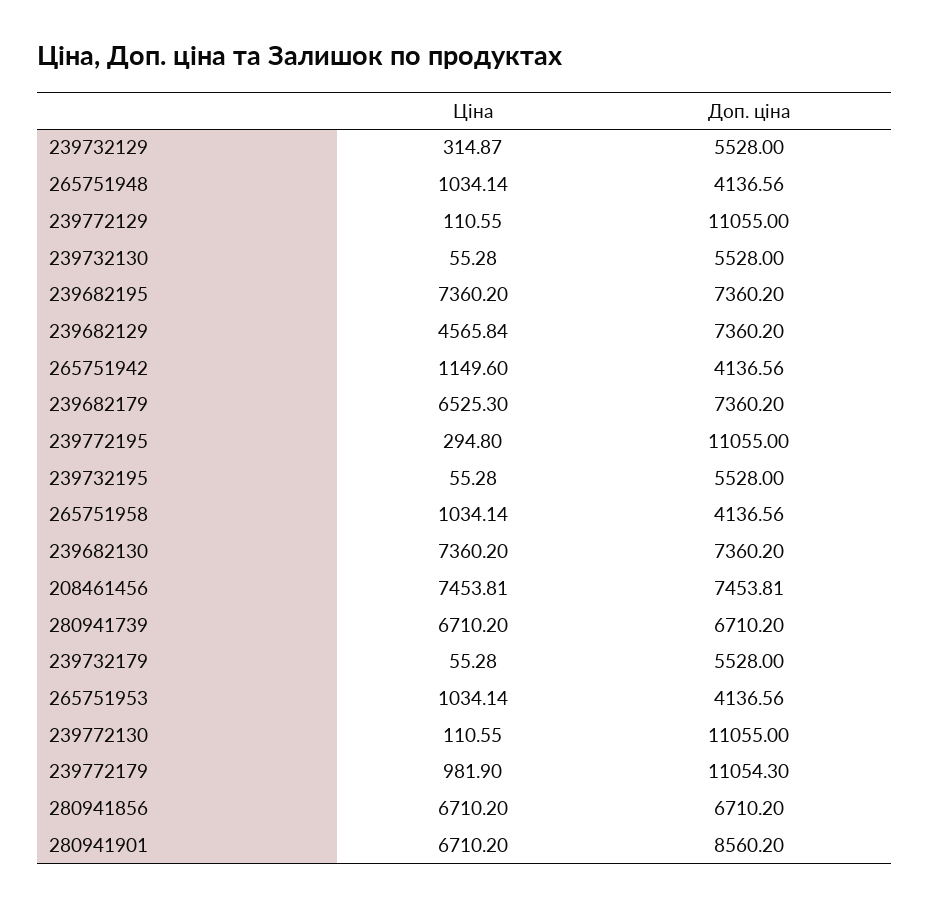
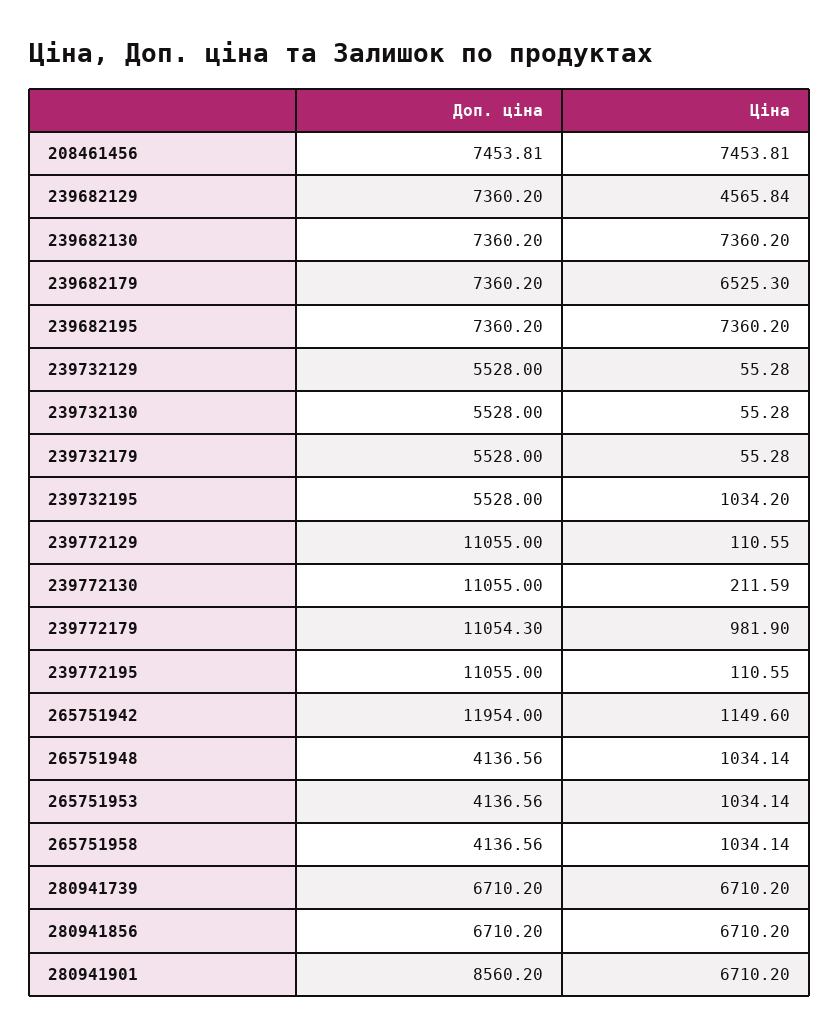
Ціна, 239732129: 314.87 -> 55.28
Доп. ціна, 265751942: 4136.56 -> 11954
Ціна, 239772195: 294.8 -> 110.55
Ціна, 239732195: 55.28 -> 1034.2
Ціна, 239772130: 110.55 -> 211.59

